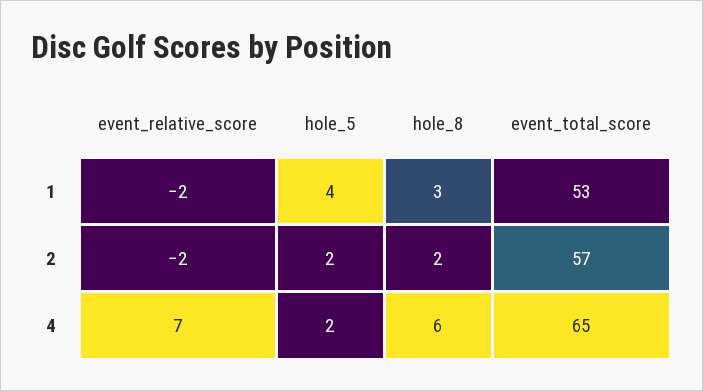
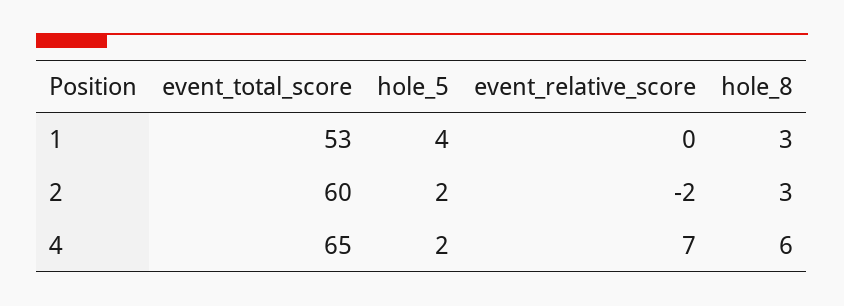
event_relative_score, 1: -2 -> 0
hole_8, 2: 2 -> 3
event_total_score, 2: 57 -> 60

